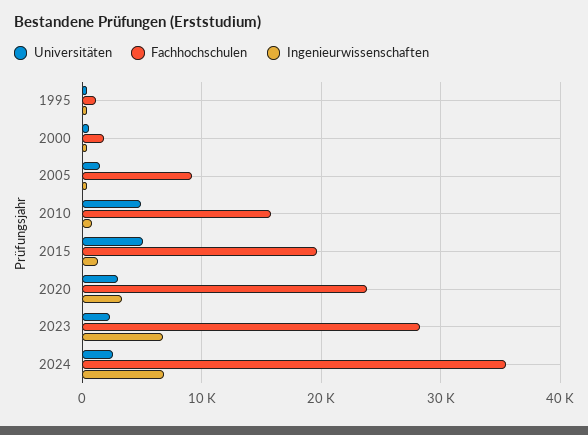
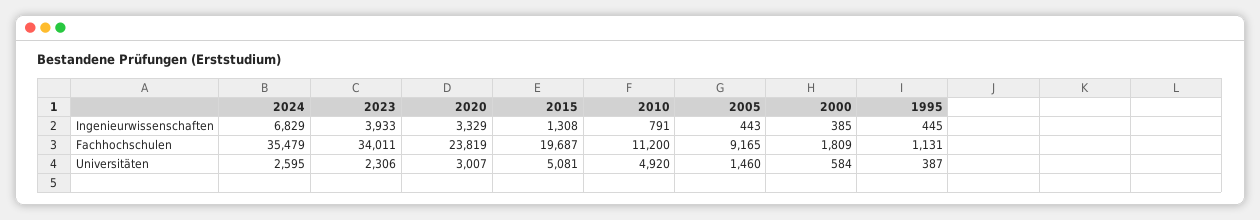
Fachhochschulen, 2010: 16000 -> 11200
Fachhochschulen, 2023: 28000 -> 34011
Ingenieurwissenschaften, 2023: 7000 -> 3933

